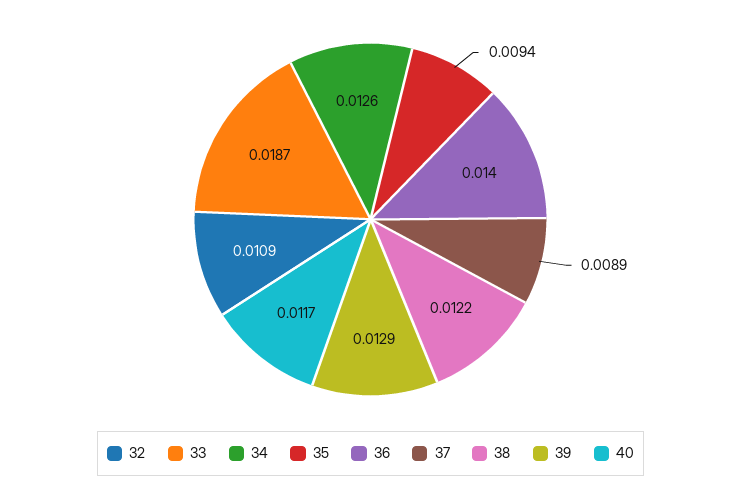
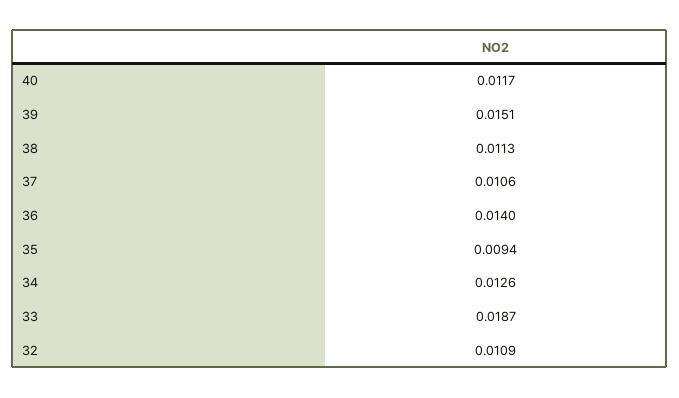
37: 0.0089 -> 0.0106
38: 0.0122 -> 0.0113
39: 0.0129 -> 0.0151

